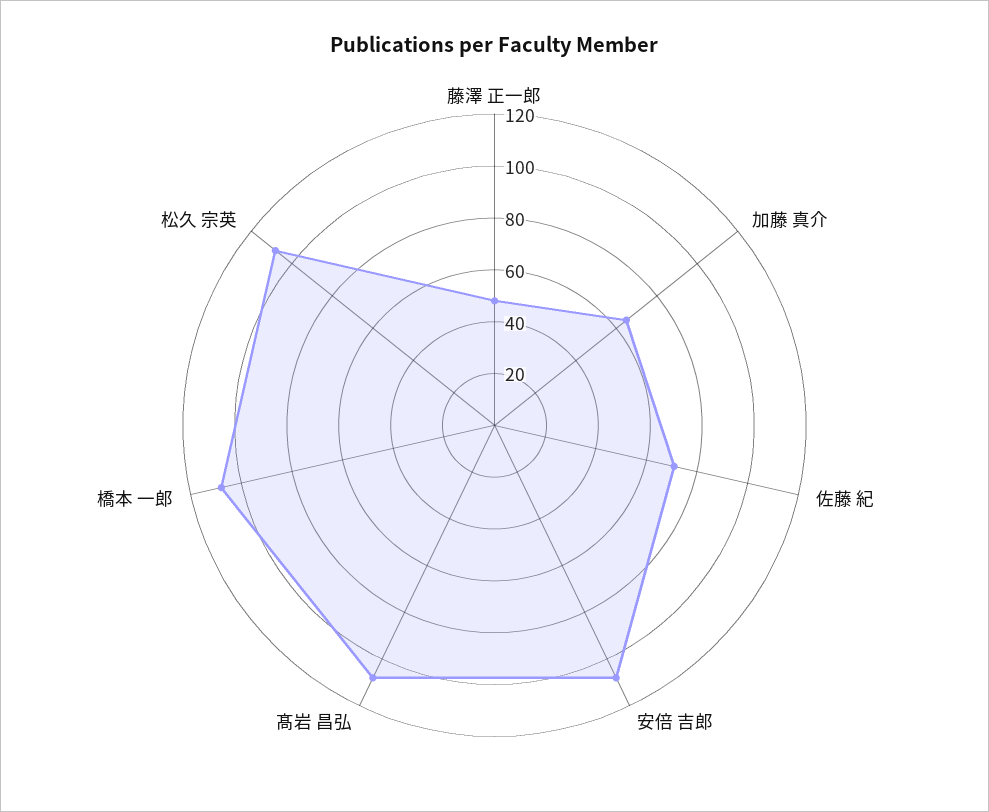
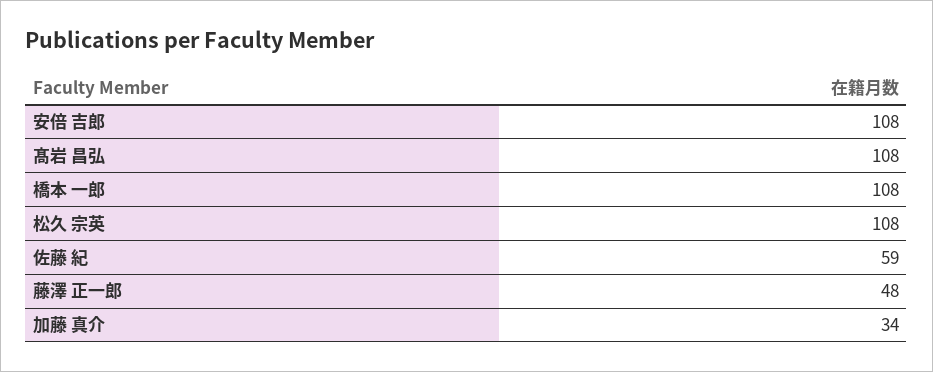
加藤 真介: 65 -> 34
佐藤 紀: 70 -> 59

